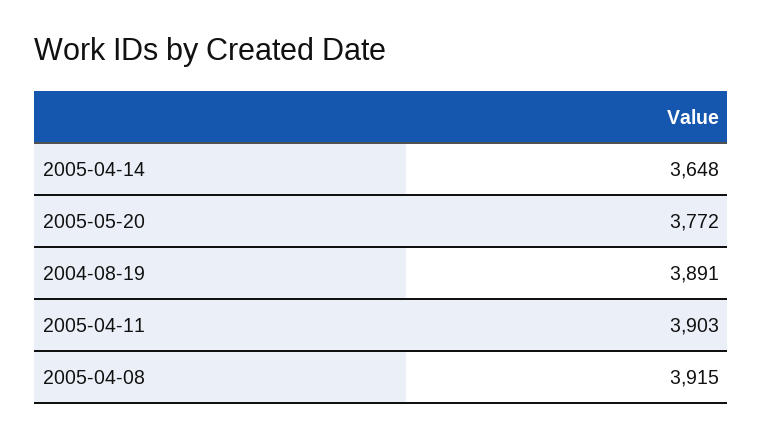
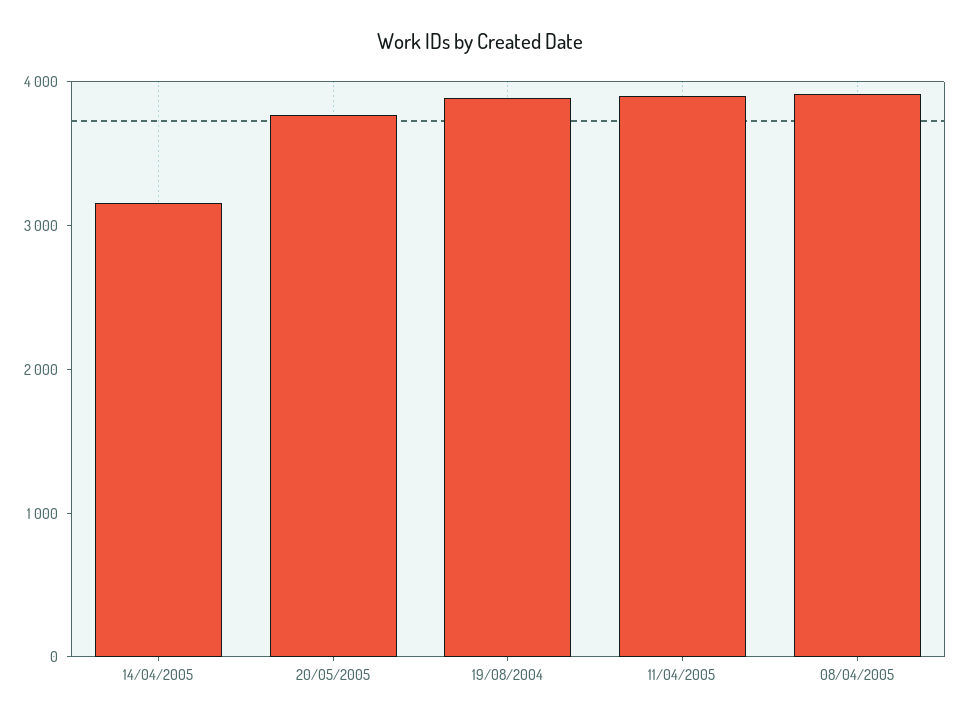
2005-04-14: 3648 -> 3200

